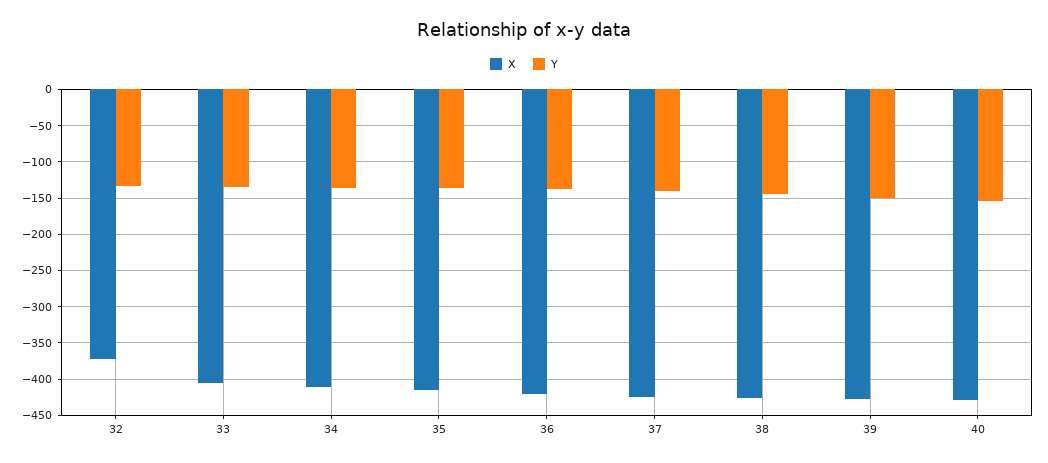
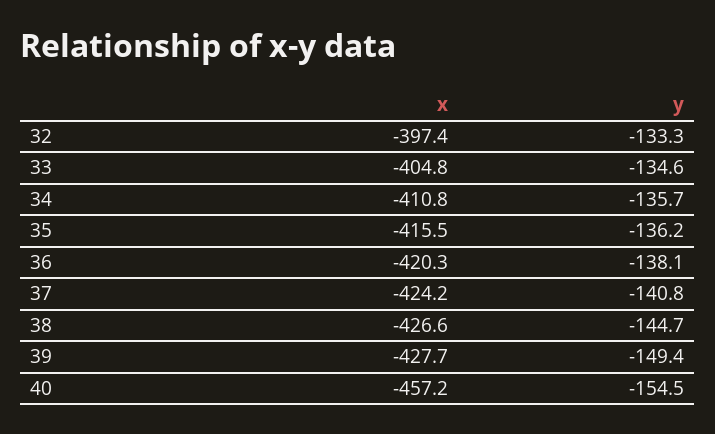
X, 32: -370 -> -397.4
X, 40: -430 -> -457.2

